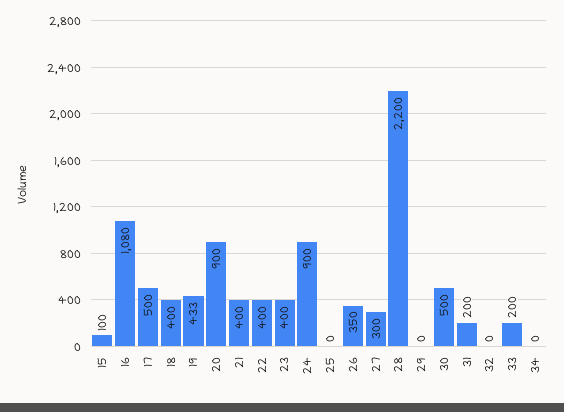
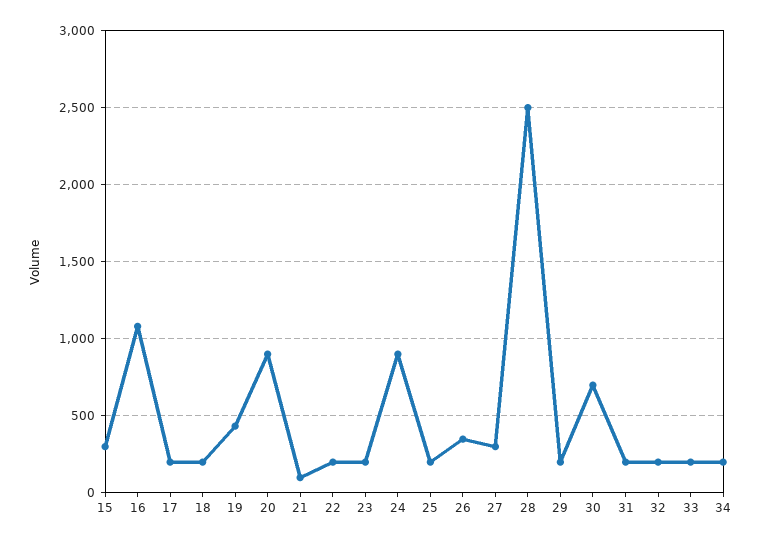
15: 100 -> 300
17: 500 -> 200
18: 400 -> 200
21: 400 -> 100
22: 400 -> 200
23: 400 -> 200
25: 0 -> 200
28: 2200 -> 2500
29: 0 -> 200
30: 500 -> 700
32: 0 -> 200
34: 0 -> 200

